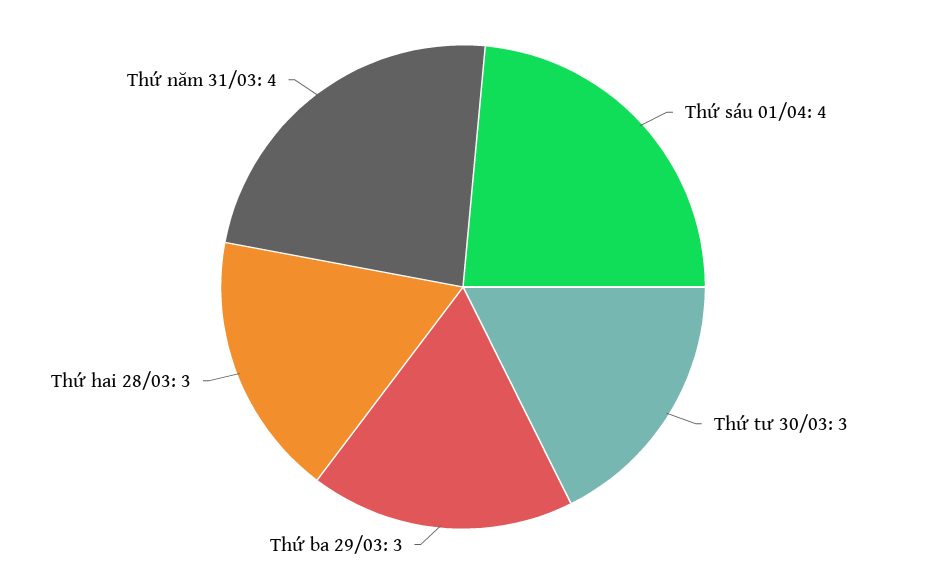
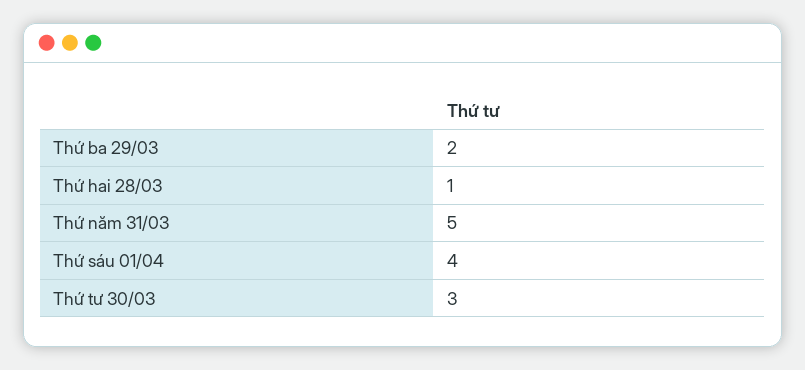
Thứ ba 29/03: 3 -> 2
Thứ hai 28/03: 3 -> 1
Thứ năm 31/03: 4 -> 5

